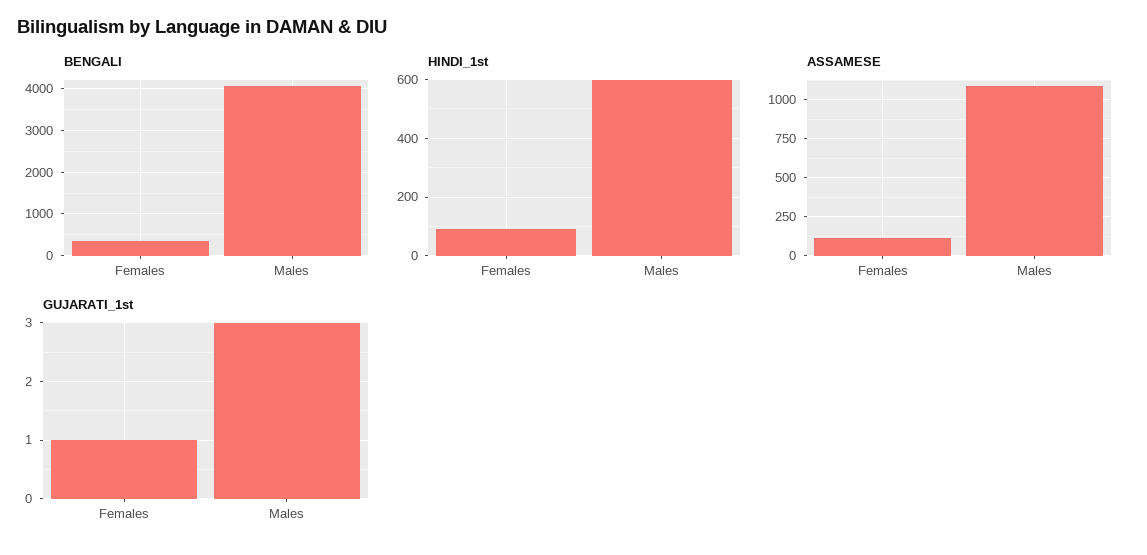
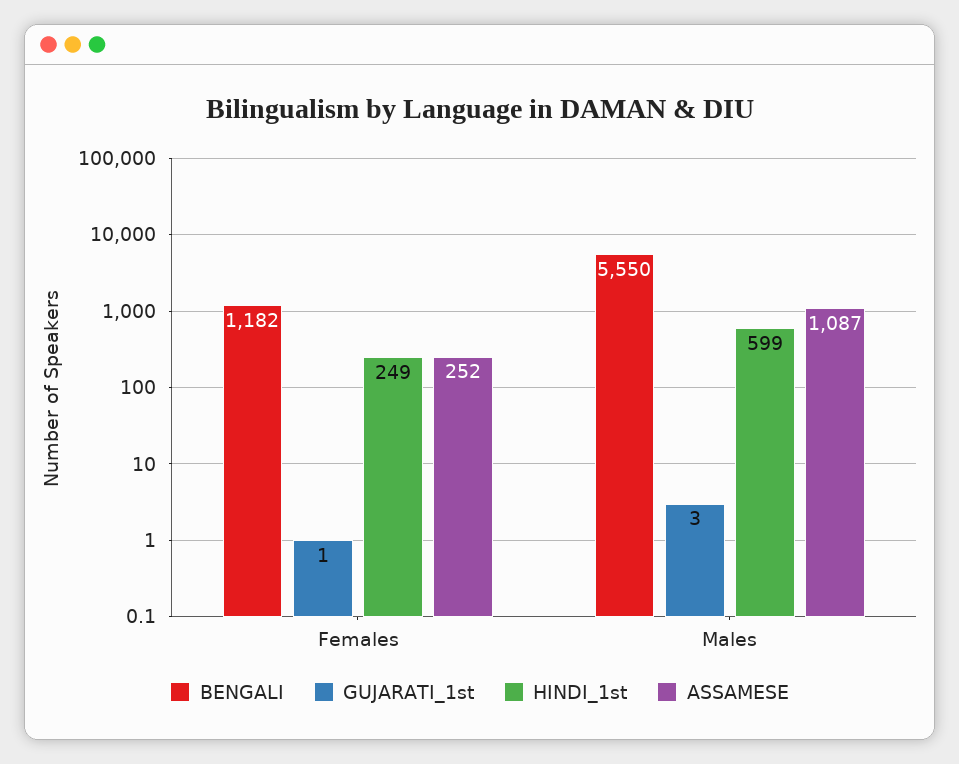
BENGALI, Females: 400 -> 1182
BENGALI, Males: 4000 -> 5550
HINDI_1st, Females: 100 -> 249
ASSAMESE, Females: 100 -> 252

